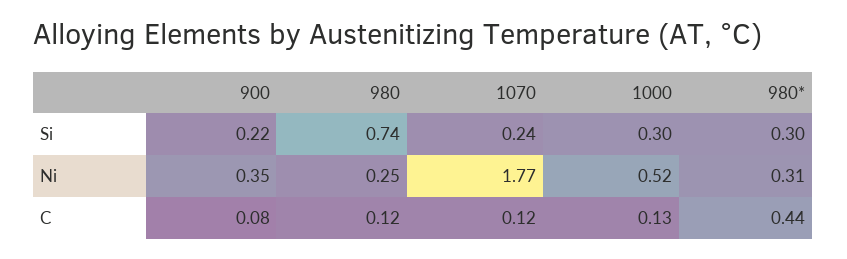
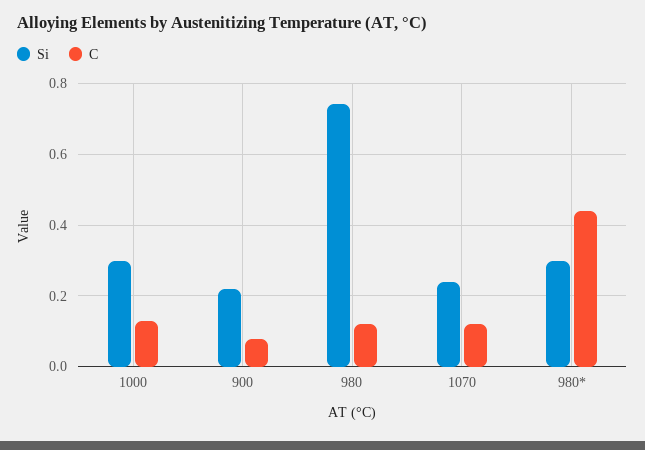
Ni, 900: 0.35 -> none
Ni, 980: 0.25 -> none
Ni, 1070: 1.77 -> none
Ni, 1000: 0.52 -> none
Ni, 980*: 0.31 -> none

